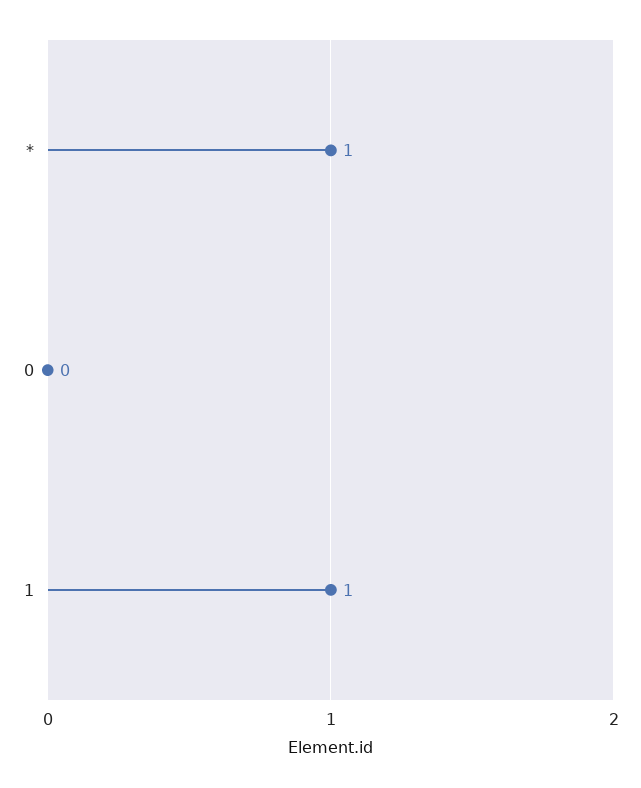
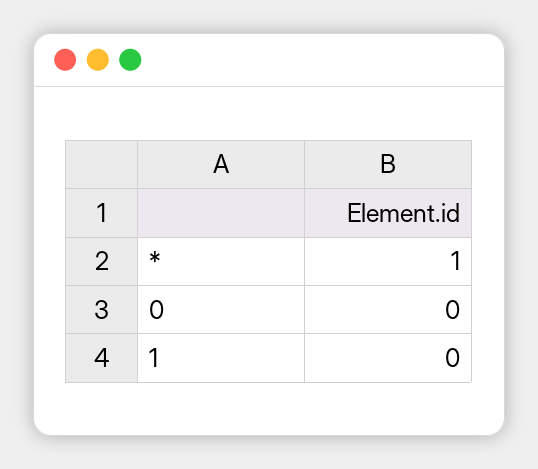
1: 1 -> 0

